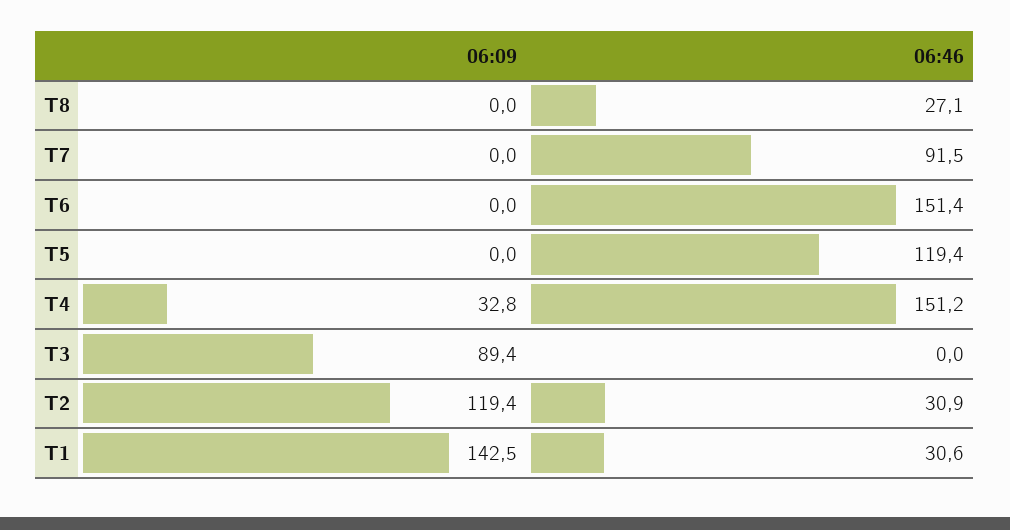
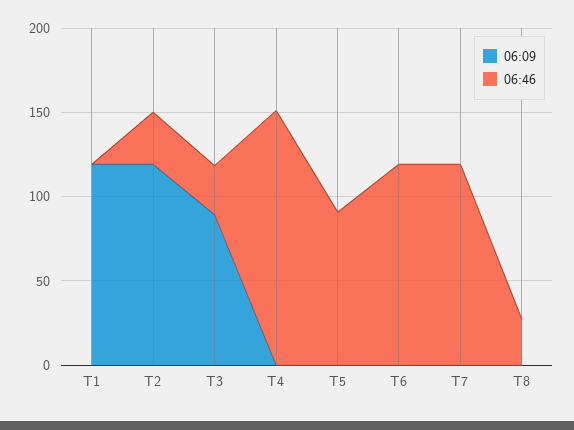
06:46, T7: 91.5 -> 120
06:46, T6: 151.4 -> 120
06:46, T5: 119.4 -> 90
06:09, T4: 32.8 -> 0
06:46, T3: 0 -> 30
06:09, T1: 142.5 -> 120
06:46, T1: 30.6 -> 0

